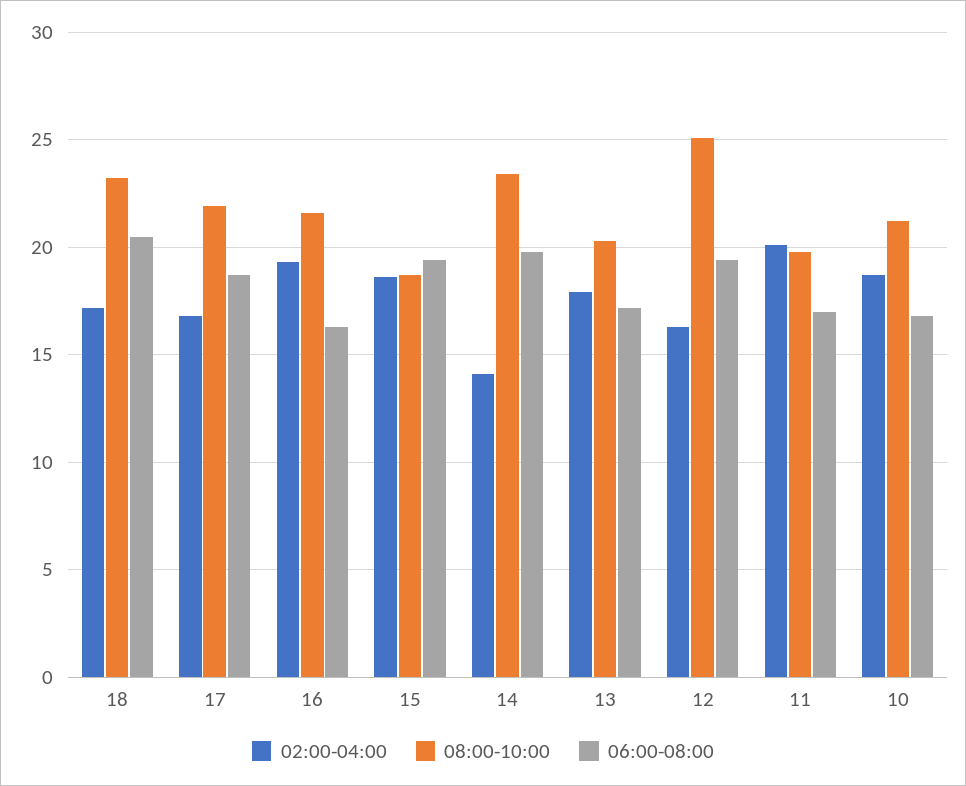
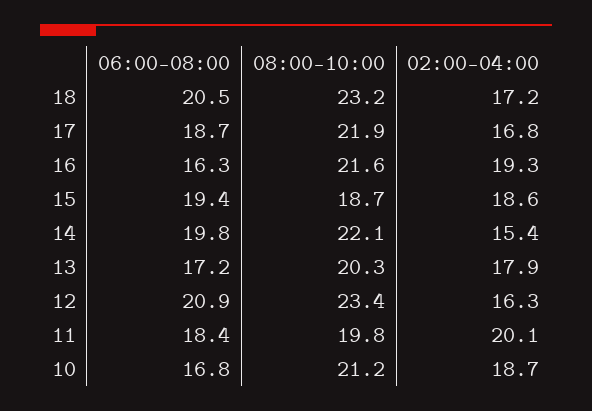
02:00-04:00, 14: 14 -> 15.4
08:00-10:00, 14: 23.5 -> 22.1
08:00-10:00, 12: 25 -> 23.4
06:00-08:00, 12: 19.5 -> 20.9
06:00-08:00, 11: 17 -> 18.4

